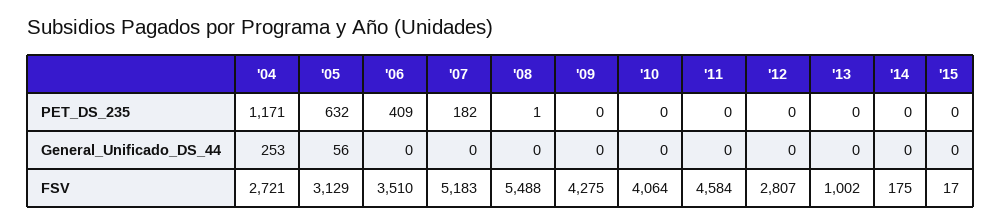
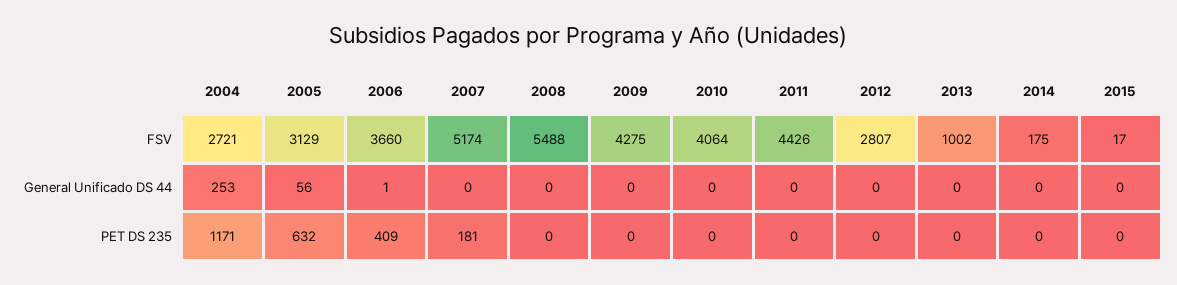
'07, PET_DS_235: 182 -> 181
'08, PET_DS_235: 1 -> 0
'06, General_Unificado_DS_44: 0 -> 1
'06, FSV: 3510 -> 3660
'07, FSV: 5183 -> 5174
'11, FSV: 4584 -> 4426

